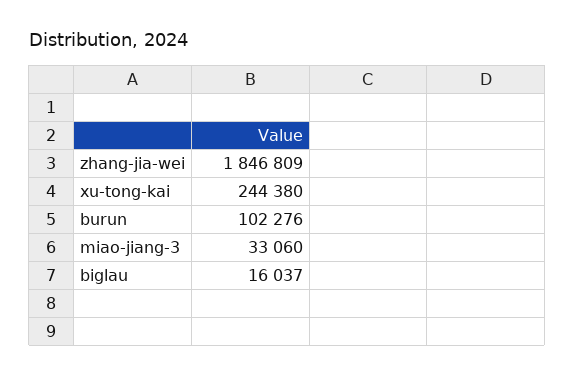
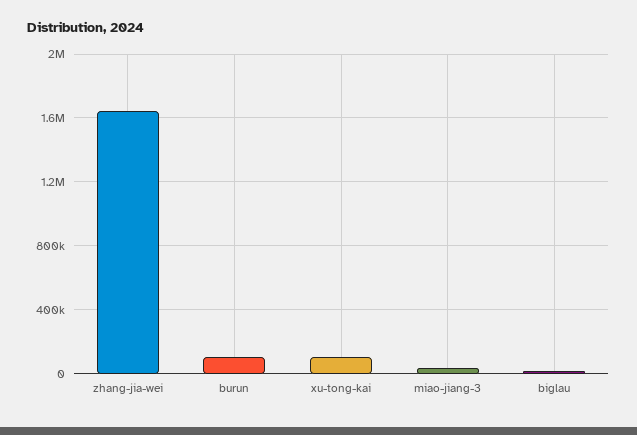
zhang-jia-wei: 1846809 -> 1650000
xu-tong-kai: 244380 -> 100000

